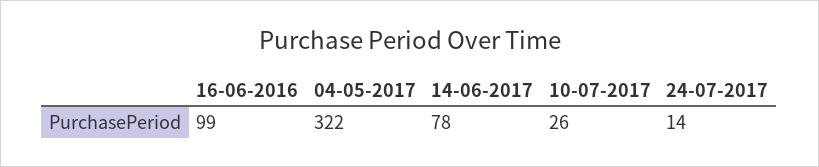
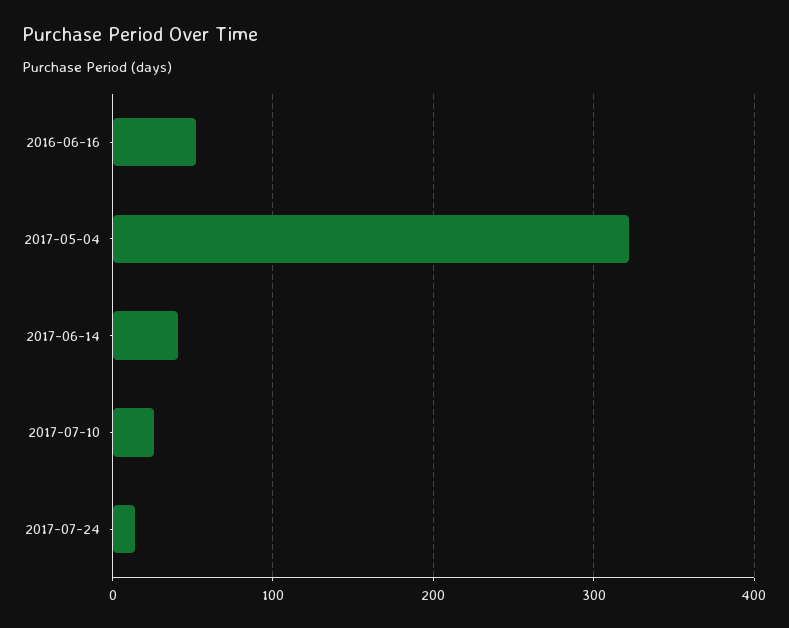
16-06-2016: 99 -> 50
14-06-2017: 78 -> 40

